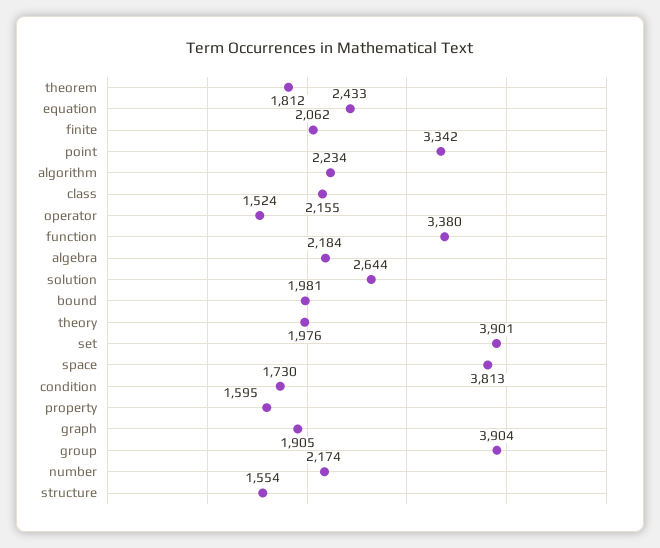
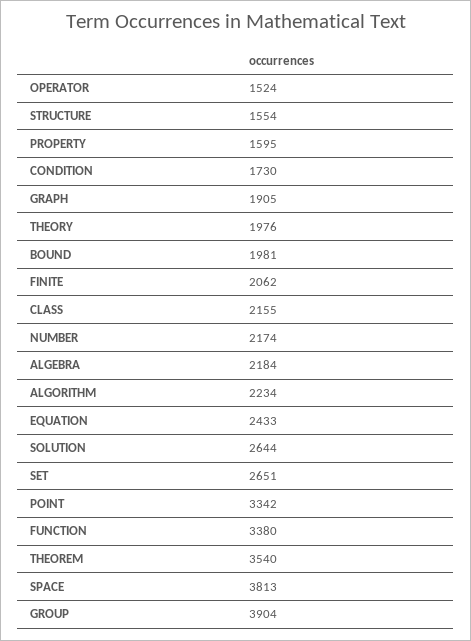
theorem: 1812 -> 3540
set: 3901 -> 2651

